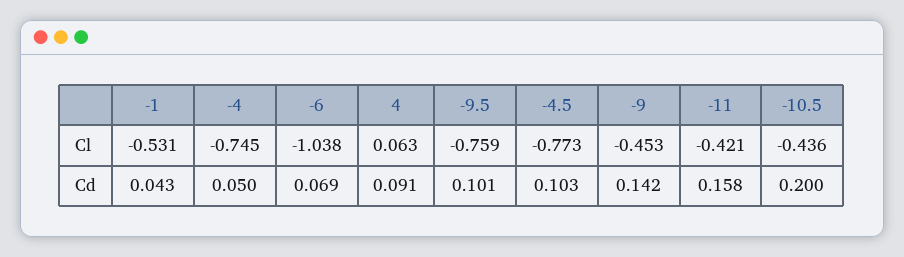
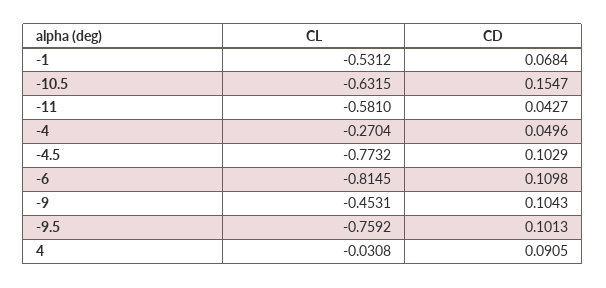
-4, Cl: -0.745 -> -0.2704
-6, Cl: -1.038 -> -0.8145
4, Cl: 0.063 -> -0.0308
-11, Cl: -0.421 -> -0.581
-10.5, Cl: -0.436 -> -0.6315
-1, Cd: 0.043 -> 0.0684
-6, Cd: 0.069 -> 0.1098
-9, Cd: 0.142 -> 0.1043
-11, Cd: 0.158 -> 0.0427
-10.5, Cd: 0.2 -> 0.1547

